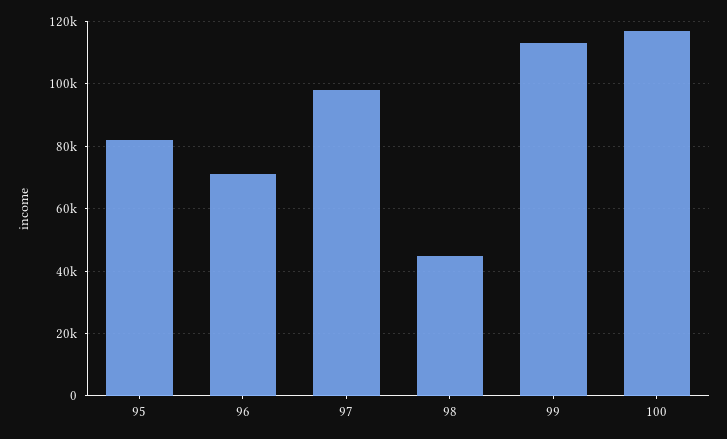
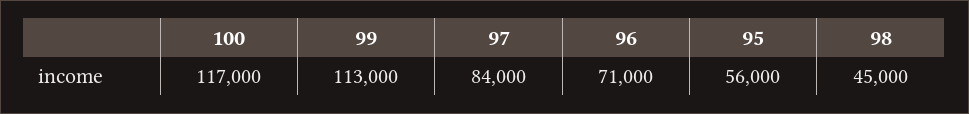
95: 82000 -> 56000
97: 98000 -> 84000

